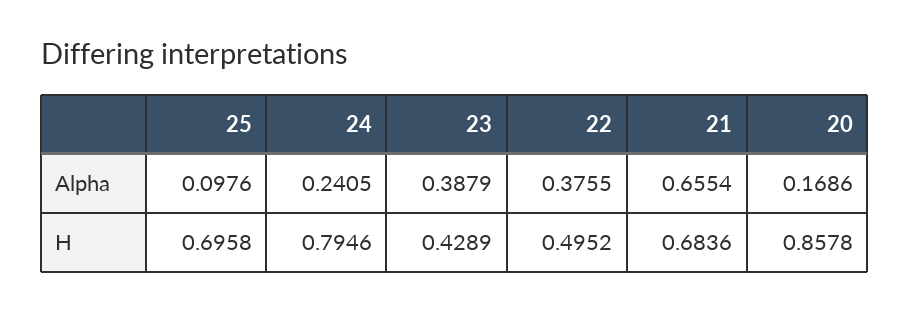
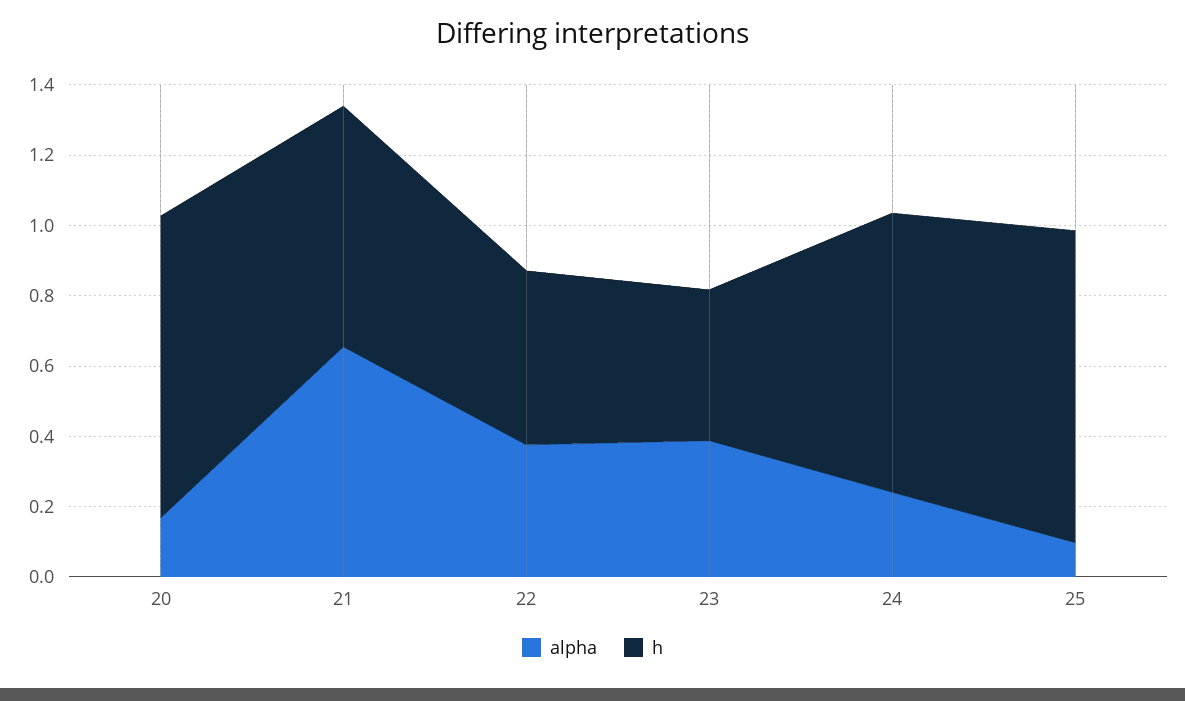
H, 25: 0.6958 -> 0.9

